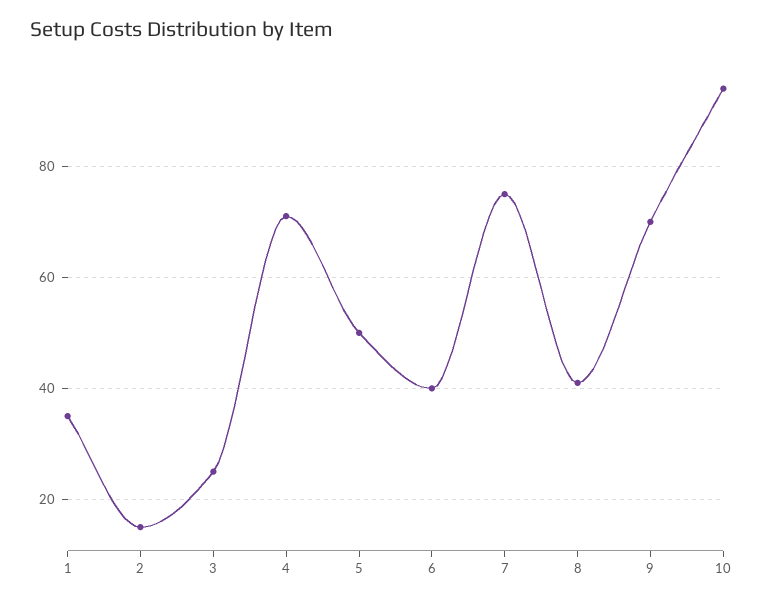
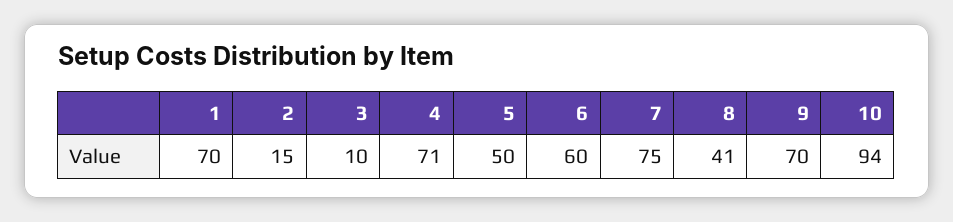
1: 35 -> 70
3: 25 -> 10
6: 40 -> 60

